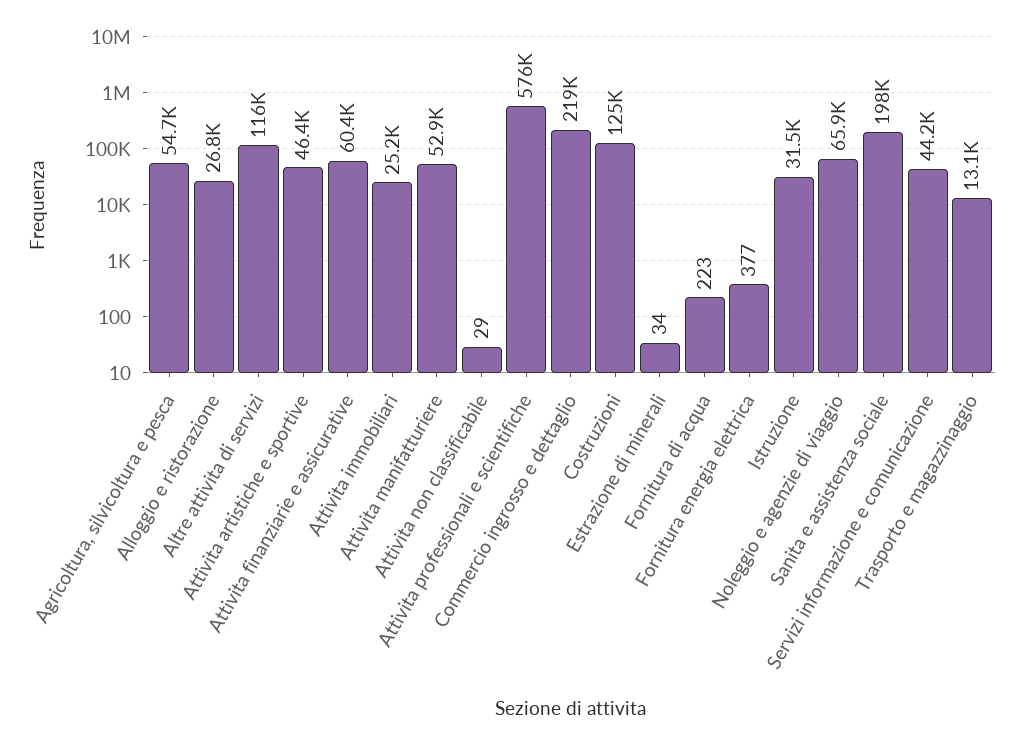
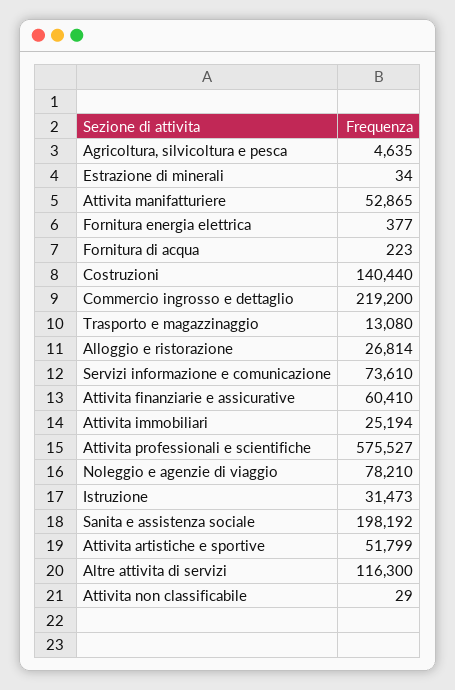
Agricoltura, silvicoltura e pesca: 54700 -> 4635
Attivita artistiche e sportive: 46400 -> 51799
Costruzioni: 125000 -> 140440
Noleggio e agenzie di viaggio: 65900 -> 78210
Servizi informazione e comunicazione: 44200 -> 73610

